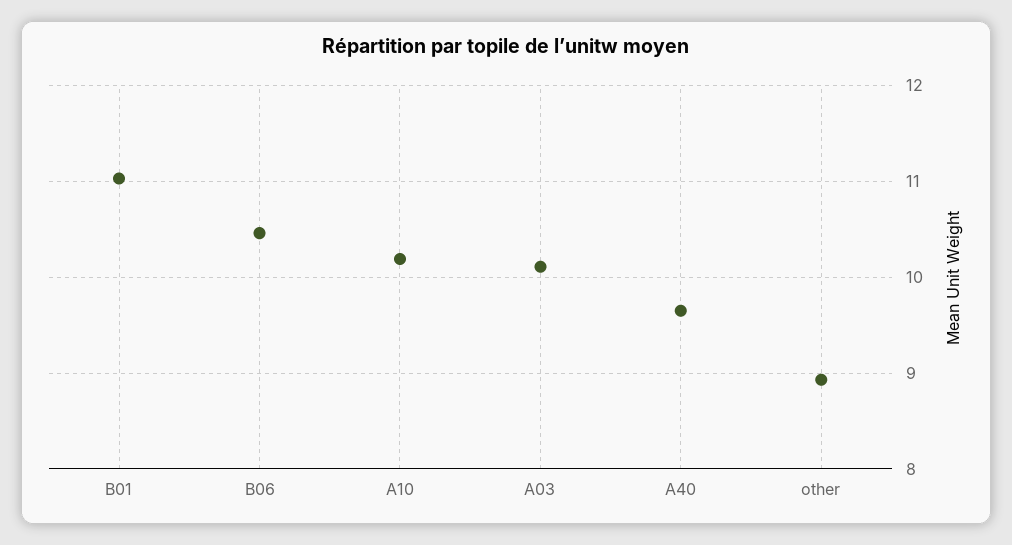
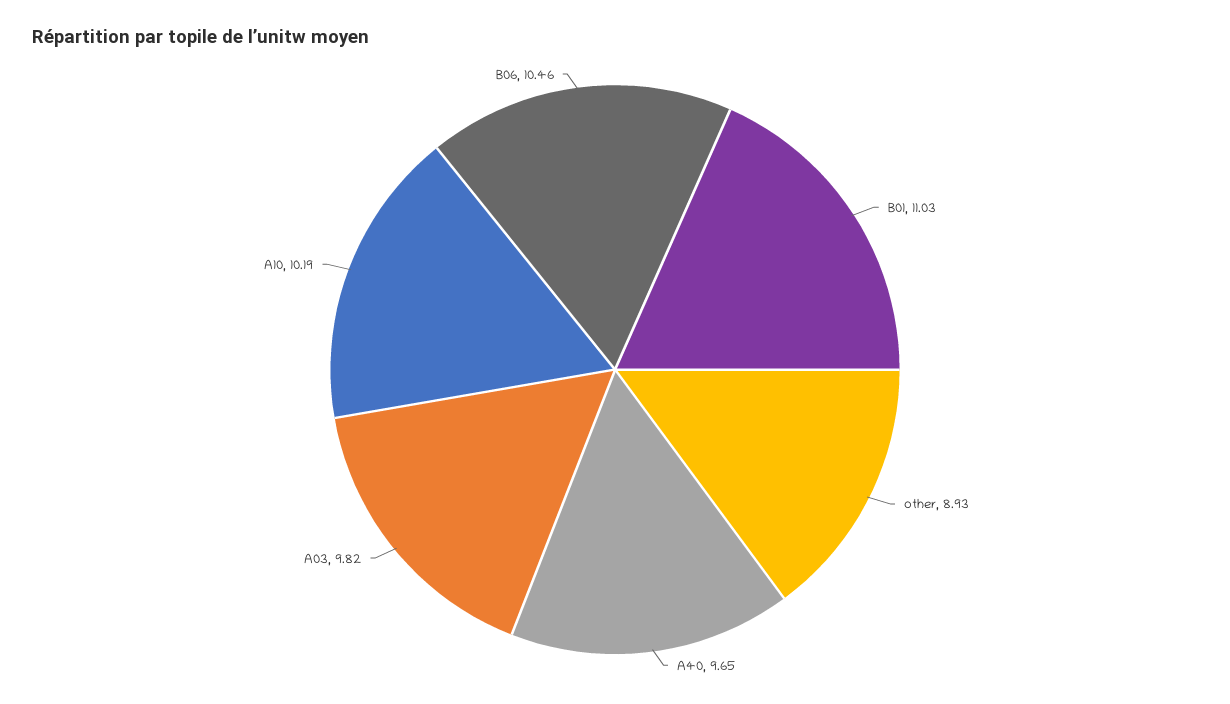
A03: 10.1 -> 9.82

